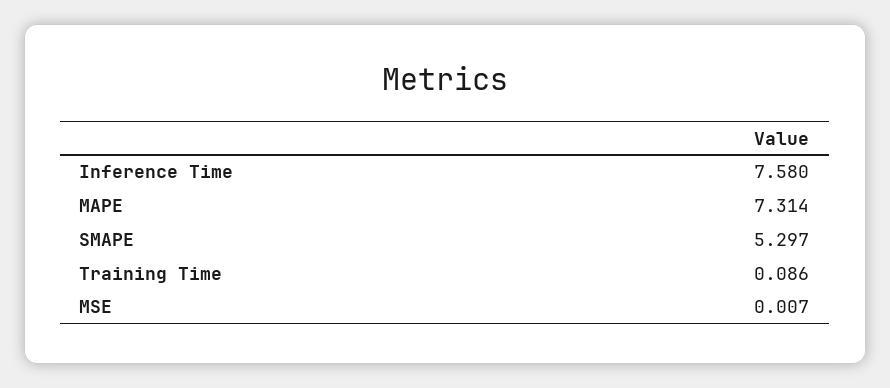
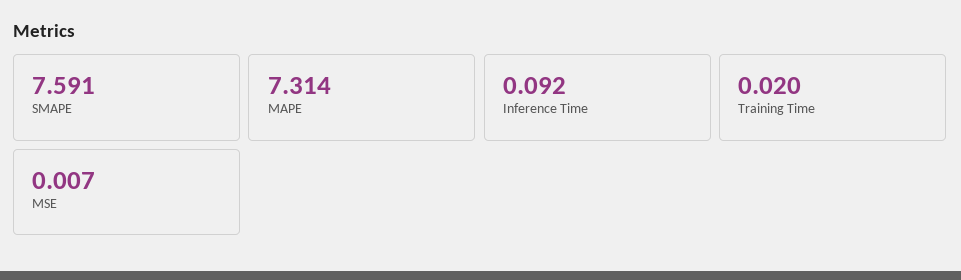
Inference Time: 7.58 -> 0.092
SMAPE: 5.297 -> 7.591
Training Time: 0.086 -> 0.02

